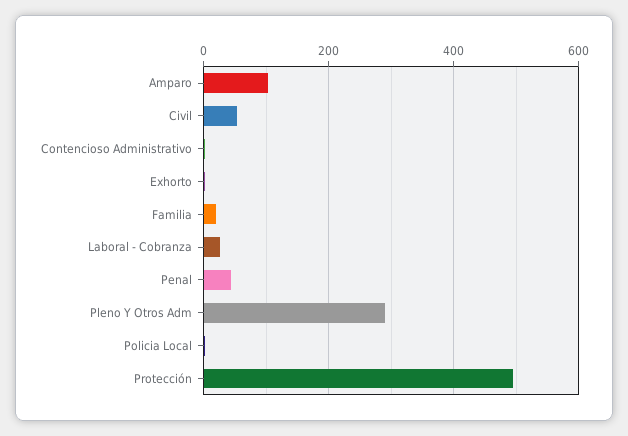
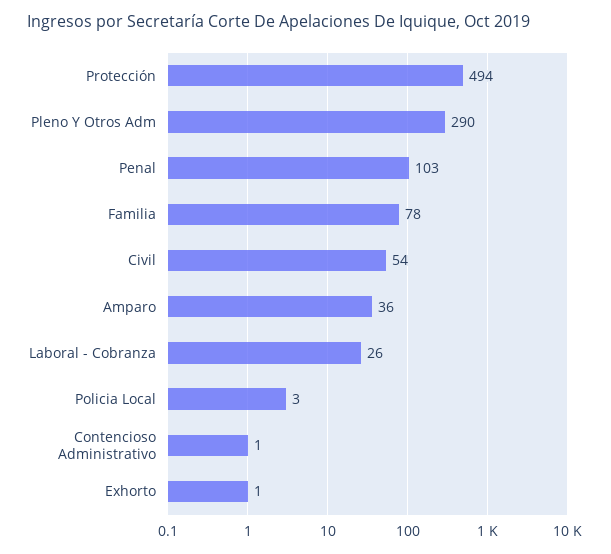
Amparo: 100 -> 36
Familia: 20 -> 78
Penal: 40 -> 103

